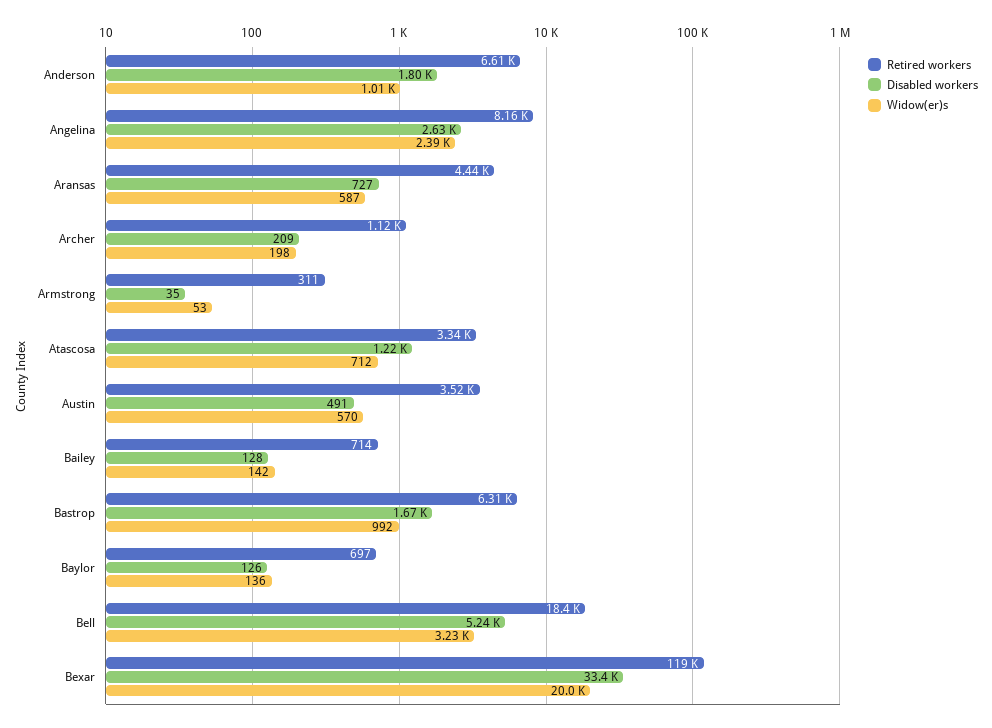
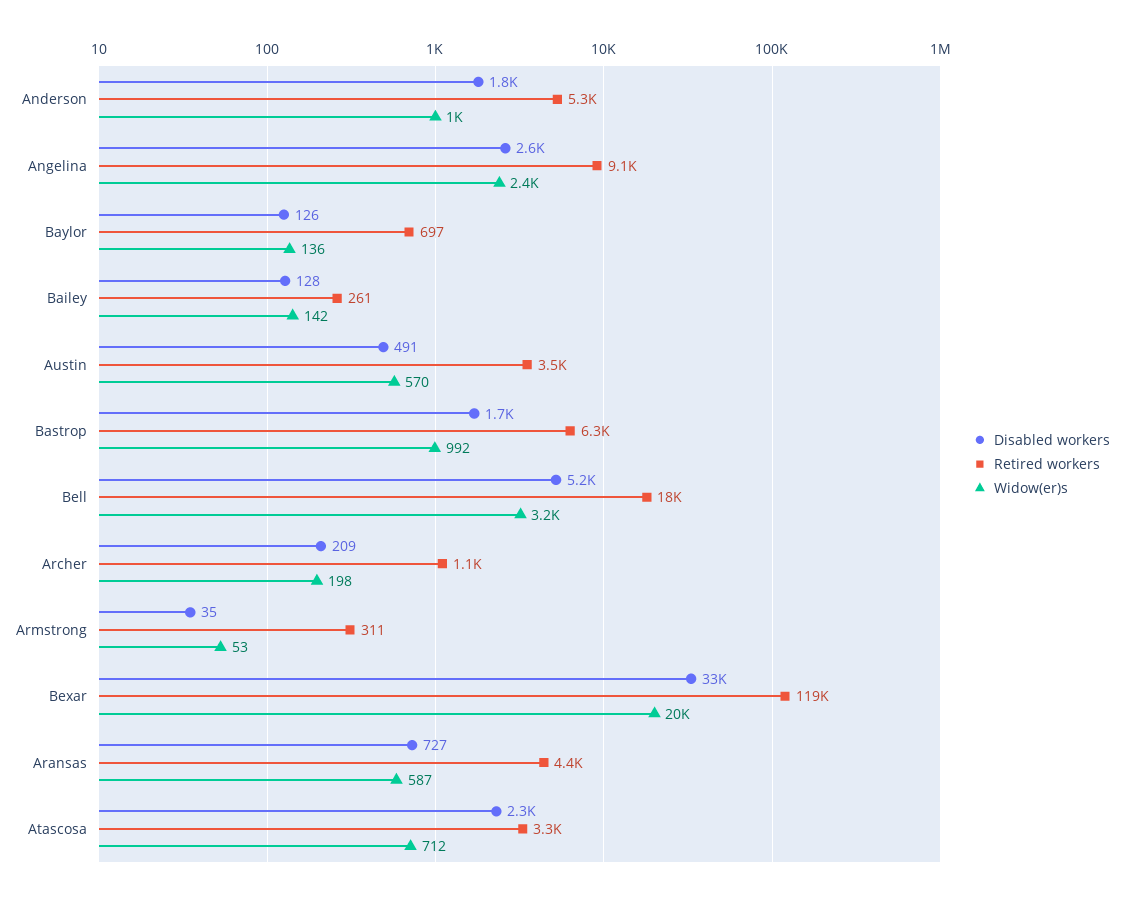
Retired workers, Anderson: 6610 -> 5300
Retired workers, Angelina: 8160 -> 9100
Disabled workers, Atascosa: 1220 -> 2300
Retired workers, Bailey: 714 -> 261

